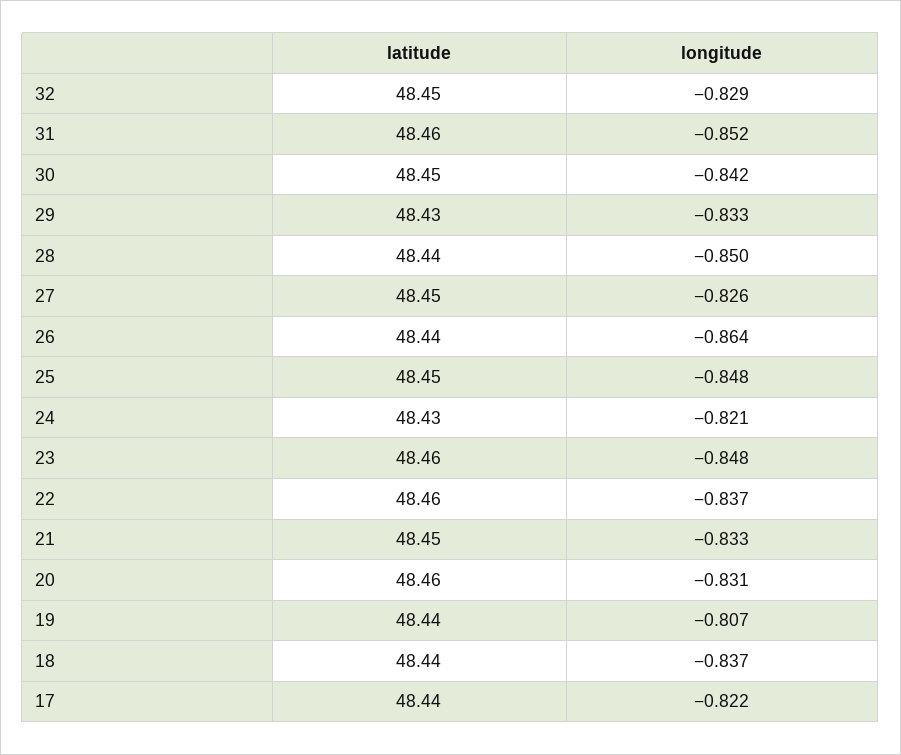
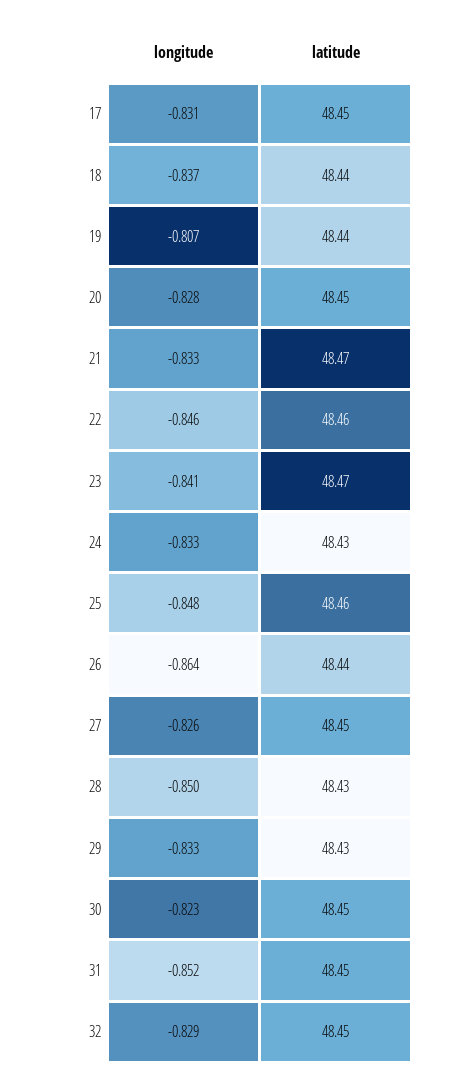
latitude, 31: 48.46 -> 48.45
longitude, 30: -0.842 -> -0.823
latitude, 28: 48.44 -> 48.43
latitude, 25: 48.45 -> 48.46
longitude, 24: -0.821 -> -0.833
latitude, 23: 48.46 -> 48.47
longitude, 23: -0.848 -> -0.841
longitude, 22: -0.837 -> -0.846
latitude, 21: 48.45 -> 48.47
latitude, 20: 48.46 -> 48.45
longitude, 20: -0.831 -> -0.828
latitude, 17: 48.44 -> 48.45
longitude, 17: -0.822 -> -0.831

